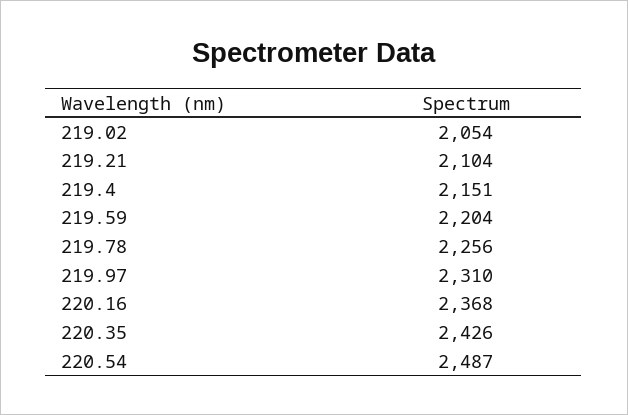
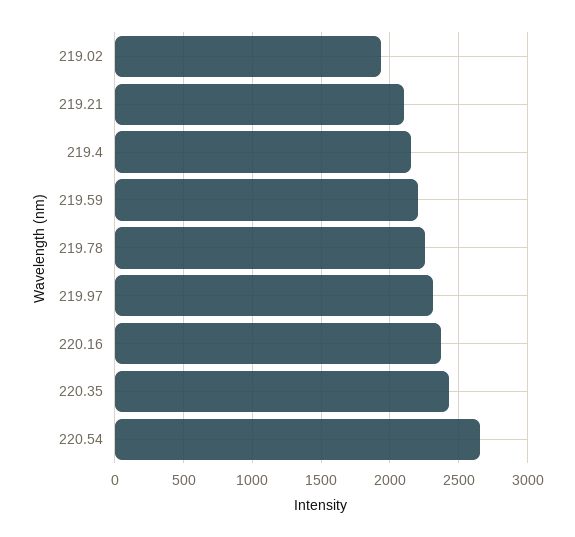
219.02: 2054 -> 1950
220.54: 2487 -> 2650

